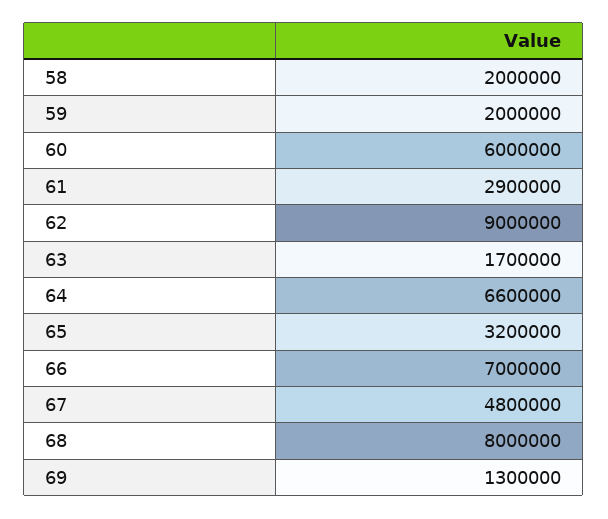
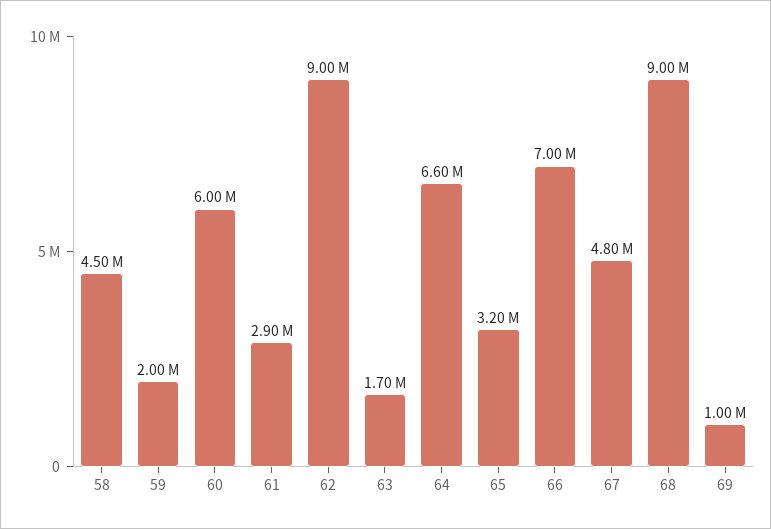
58: 2000000 -> 4500000
68: 8000000 -> 9000000
69: 1300000 -> 1000000

